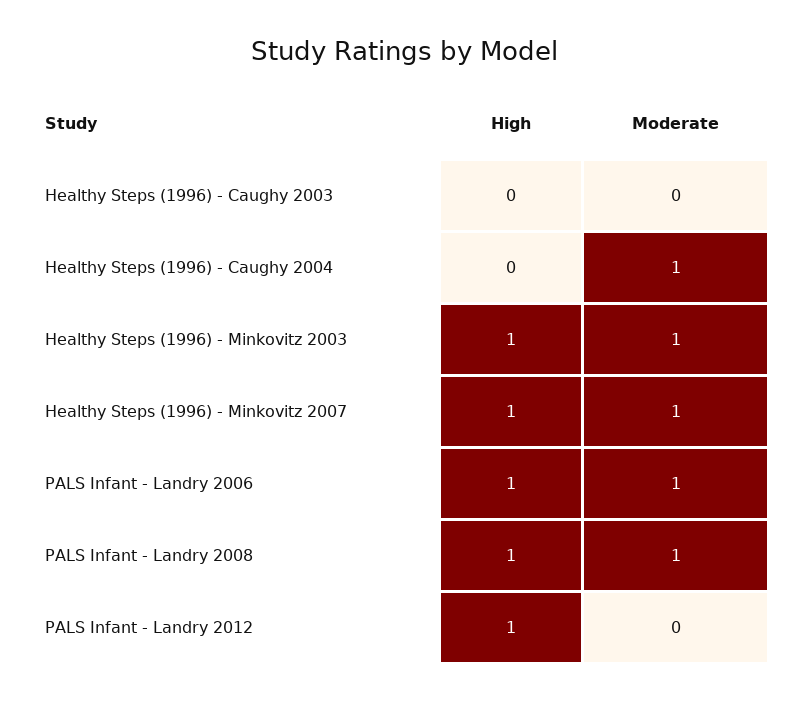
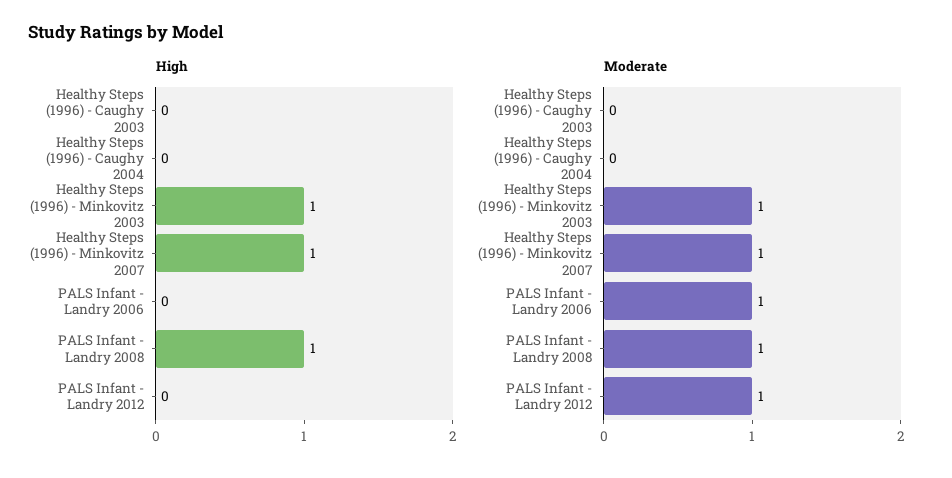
Moderate, Healthy Steps (1996) - Caughy 2004: 1 -> 0
High, PALS Infant - Landry 2006: 1 -> 0
High, PALS Infant - Landry 2012: 1 -> 0
Moderate, PALS Infant - Landry 2012: 0 -> 1

